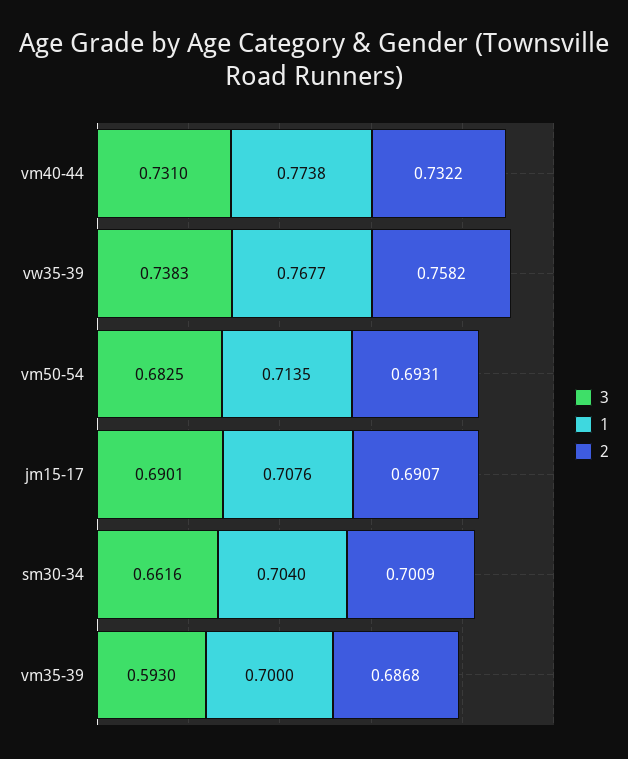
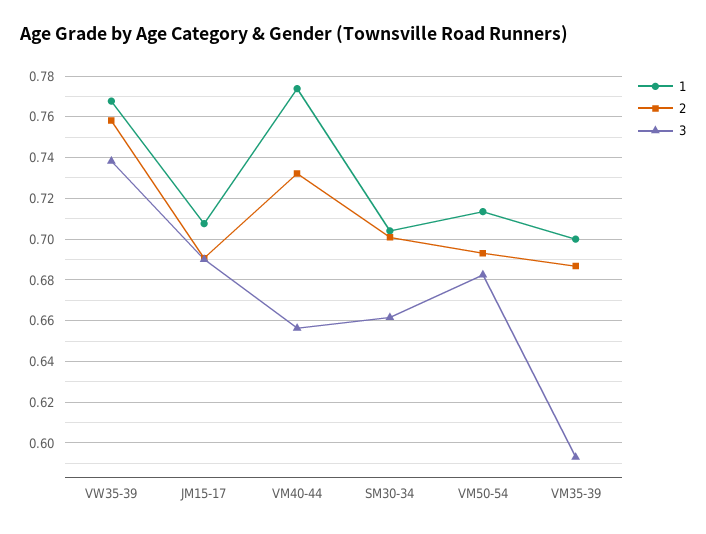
3, vm40-44: 0.731 -> 0.655

